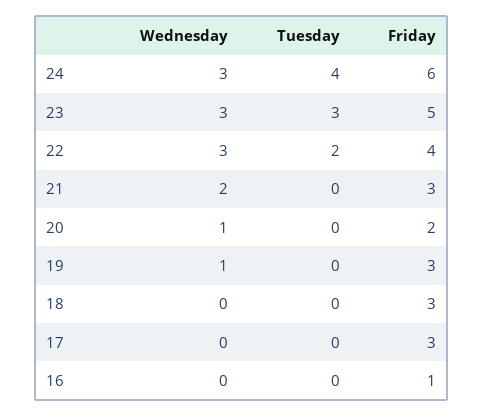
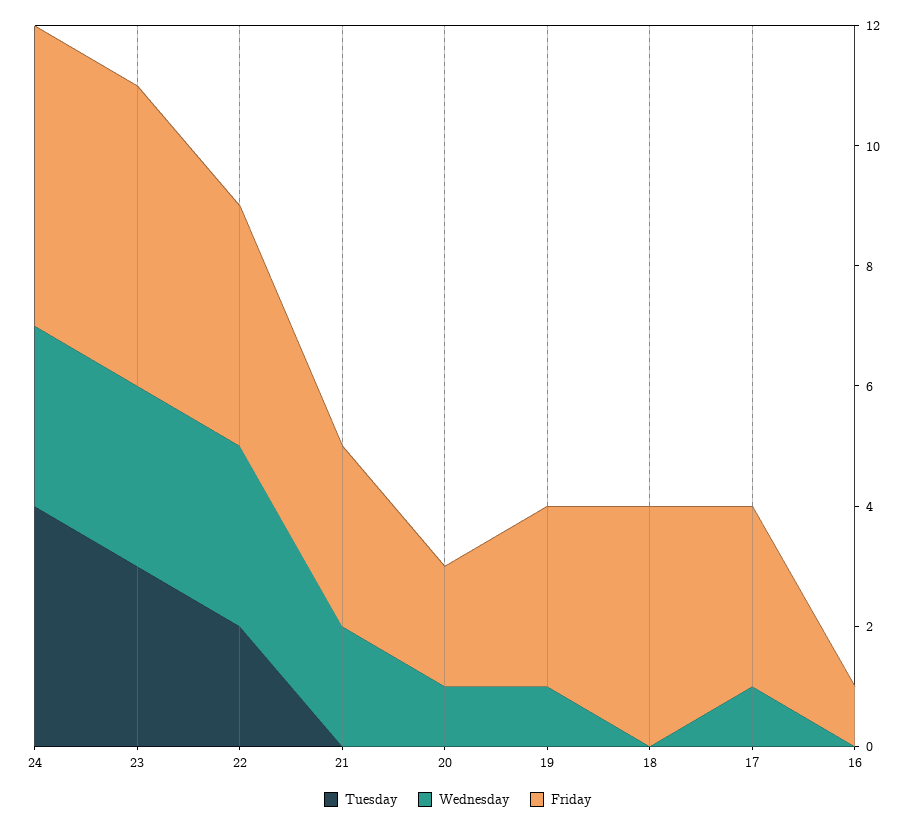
Friday, 24: 6 -> 5
Friday, 18: 3 -> 4
Wednesday, 17: 0 -> 1

